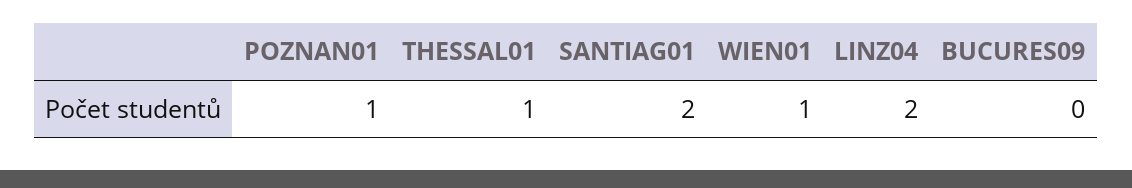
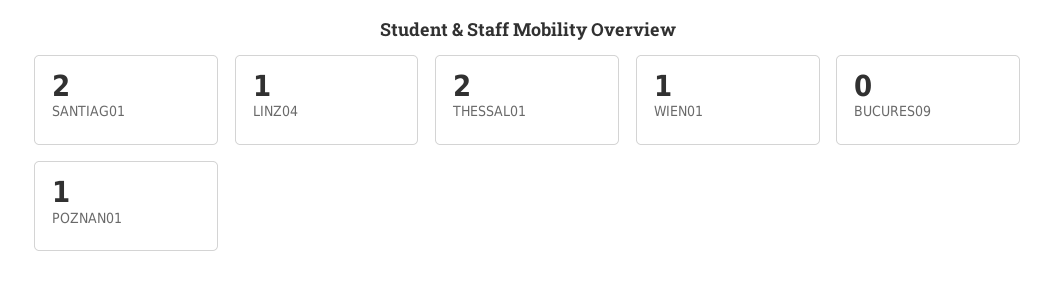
THESSAL01: 1 -> 2
LINZ04: 2 -> 1

